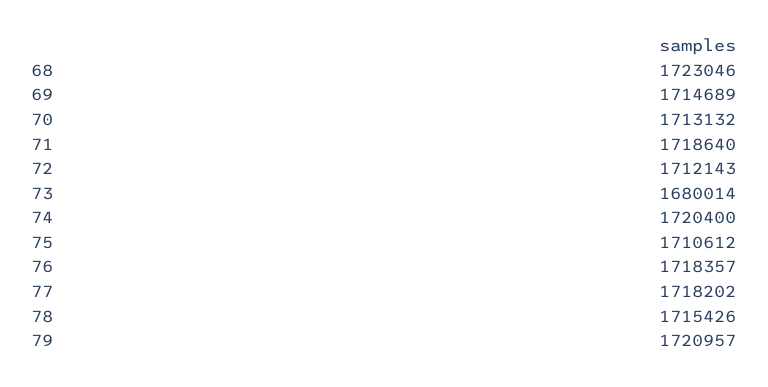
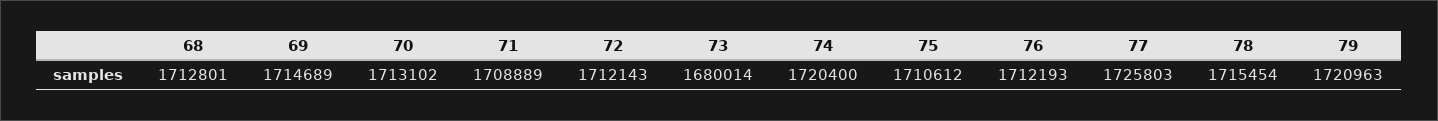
68: 1723046 -> 1712801
70: 1713132 -> 1713102
71: 1718640 -> 1708889
76: 1718357 -> 1712193
77: 1718202 -> 1725803
78: 1715426 -> 1715454
79: 1720957 -> 1720963

